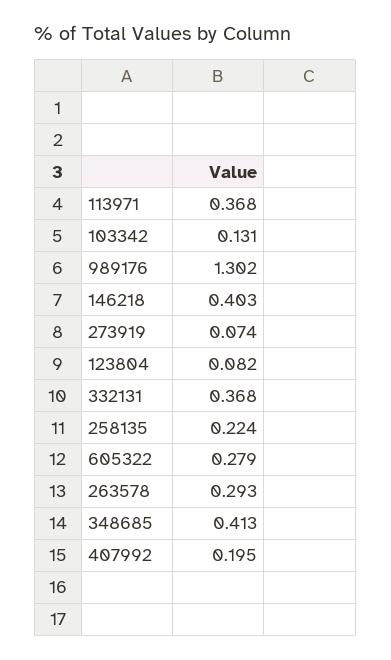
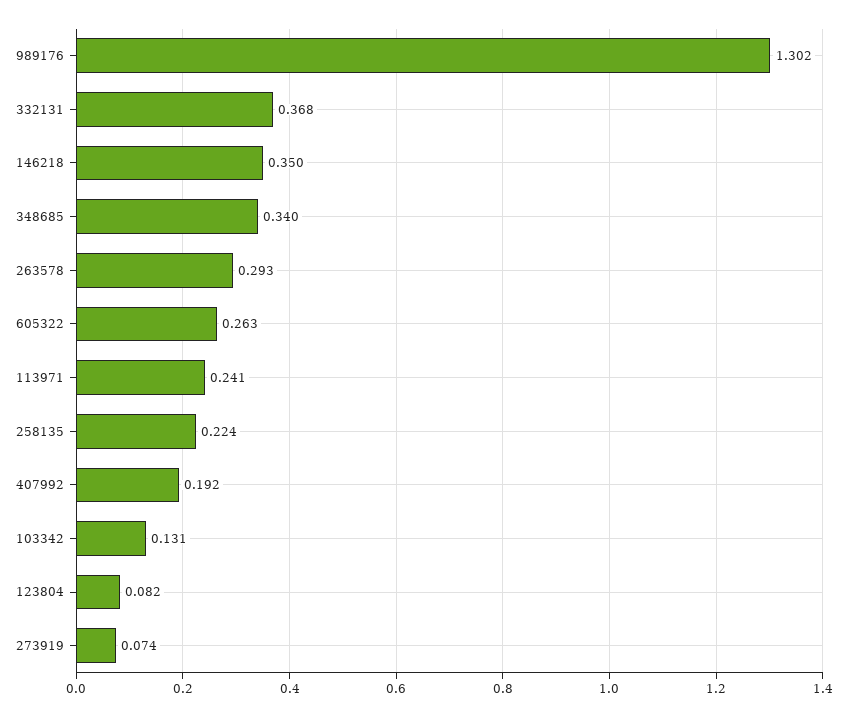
113971: 0.368 -> 0.241
146218: 0.403 -> 0.35
605322: 0.279 -> 0.263
348685: 0.413 -> 0.34
407992: 0.195 -> 0.192

